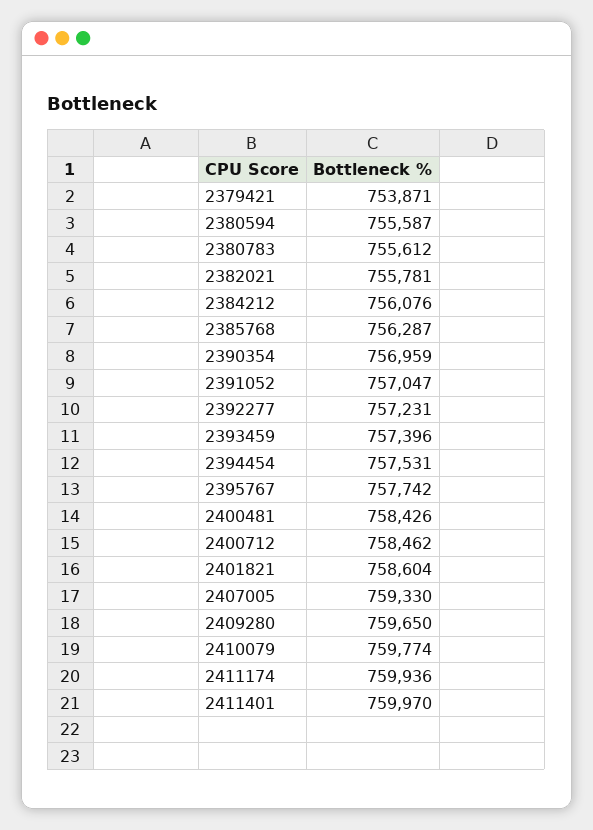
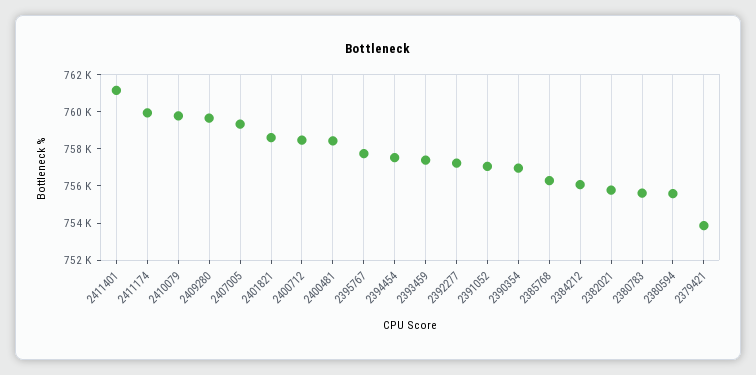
2411401: 759970 -> 761000

